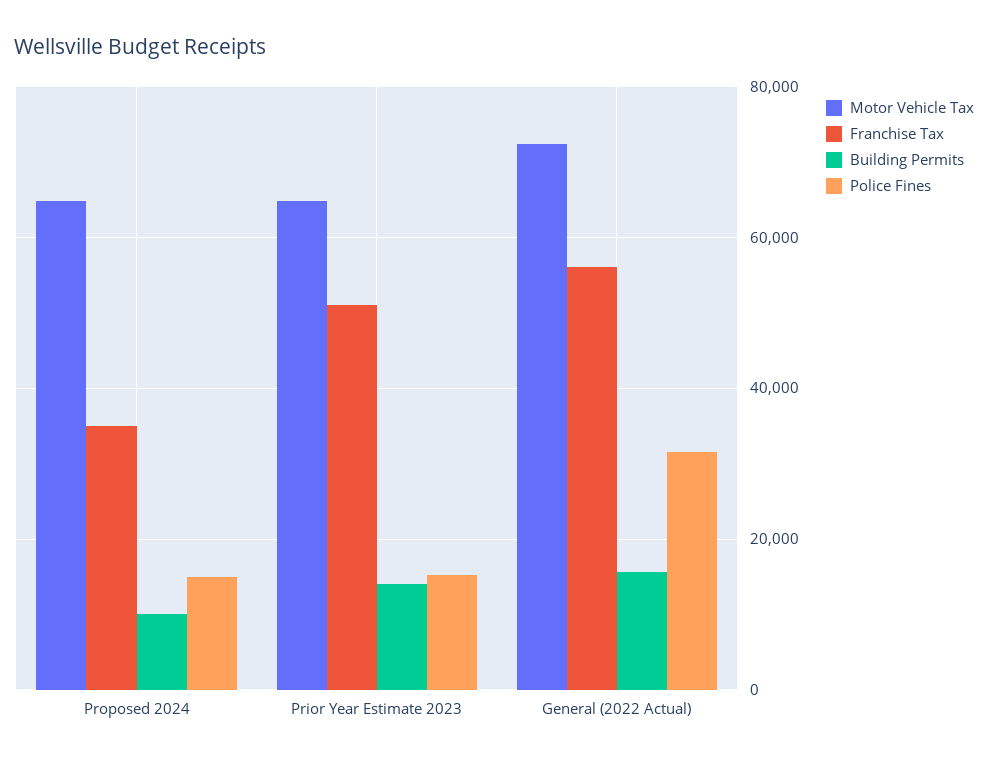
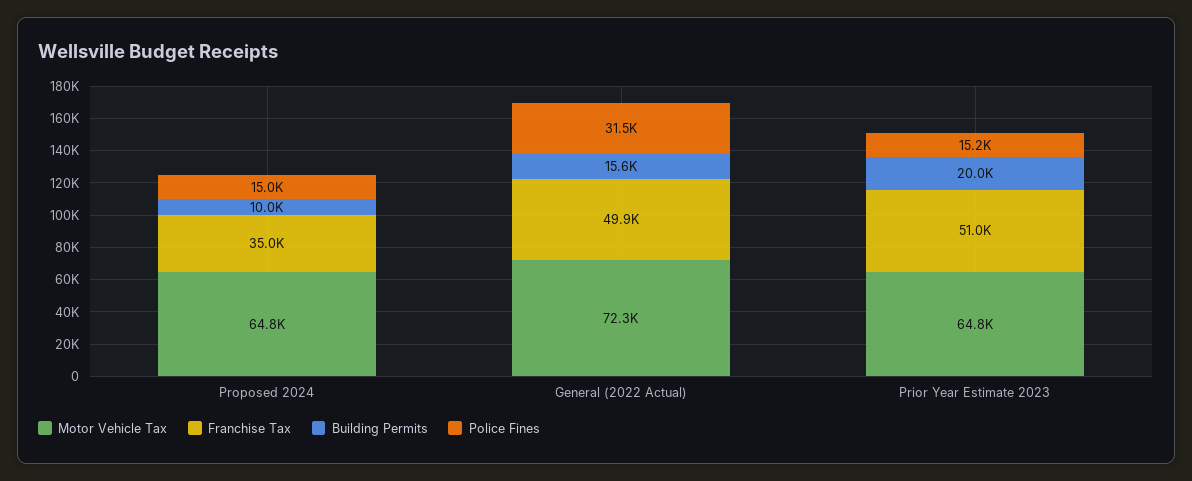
Building Permits, Prior Year Estimate 2023: 14000 -> 20000
Franchise Tax, General (2022 Actual): 56000 -> 49900

